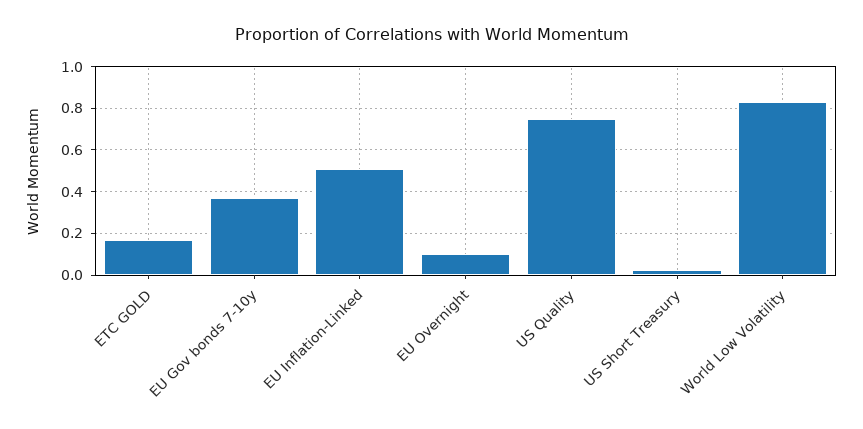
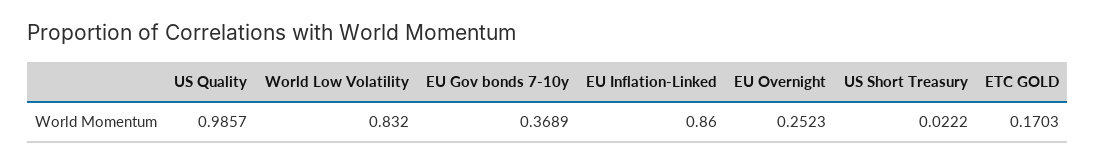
EU Inflation-Linked: 0.5 -> 0.86
EU Overnight: 0.1 -> 0.2523
US Quality: 0.75 -> 0.9857

